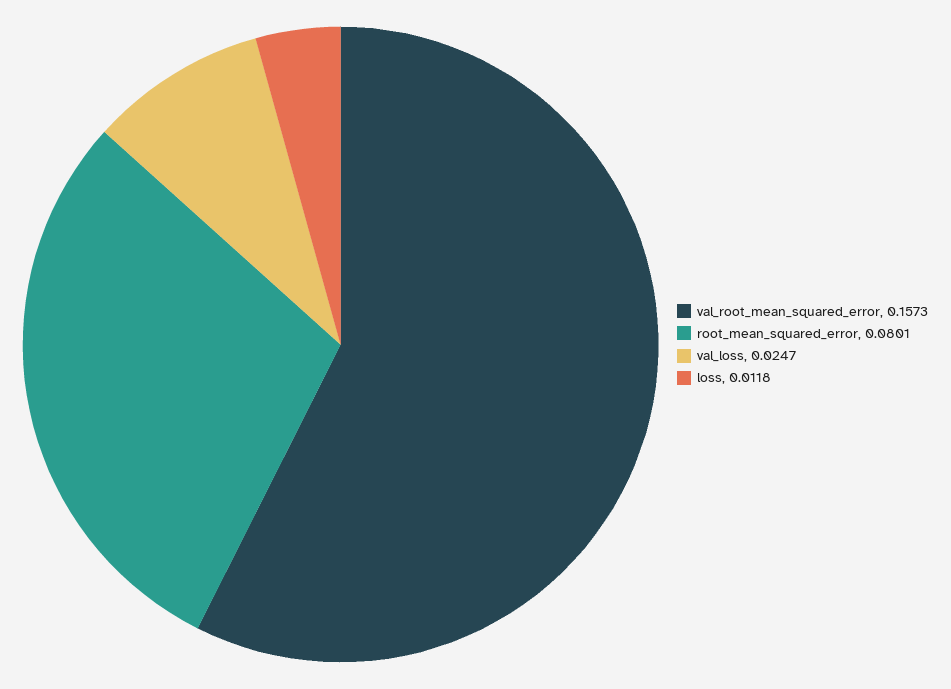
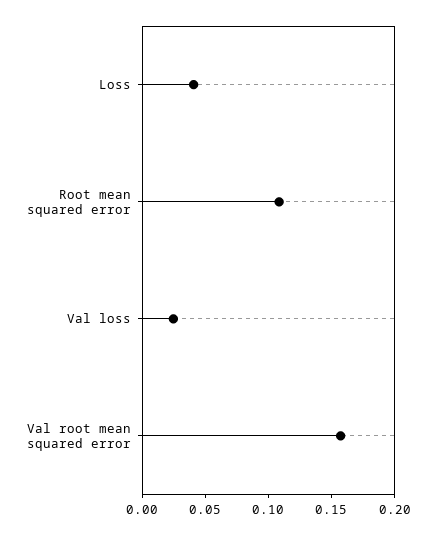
root_mean_squared_error: 0.0801 -> 0.11
loss: 0.0118 -> 0.04

